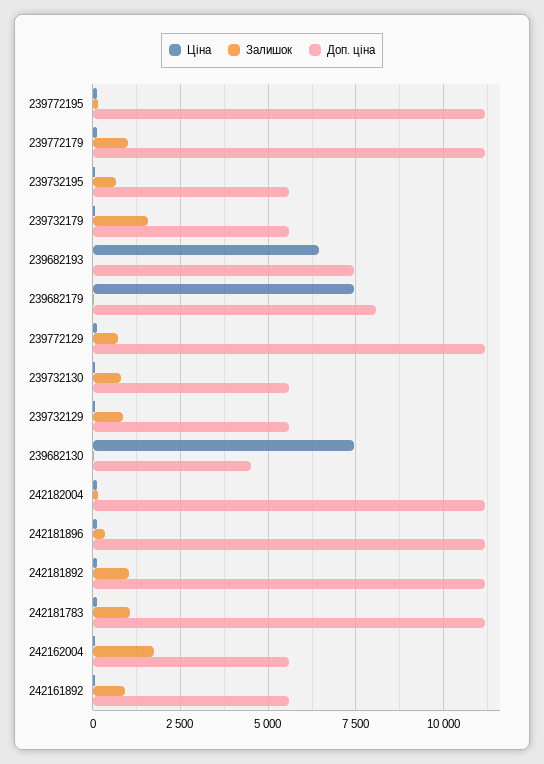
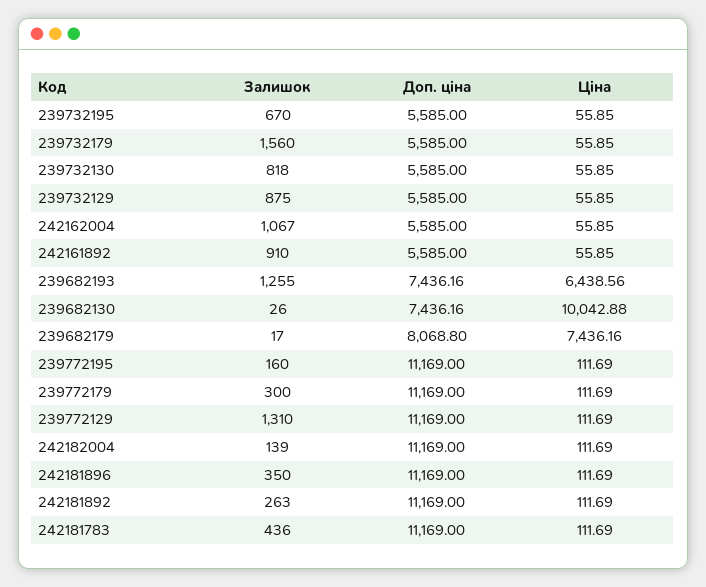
Залишок, 239772179: 1000 -> 300
Залишок, 239682193: 0 -> 1255
Залишок, 239772129: 750 -> 1310
Ціна, 239682130: 7500 -> 10042.88
Доп. ціна, 239682130: 4500 -> 7436.16
Залишок, 242181892: 1000 -> 263
Залишок, 242181783: 1000 -> 436
Залишок, 242162004: 1750 -> 1067

